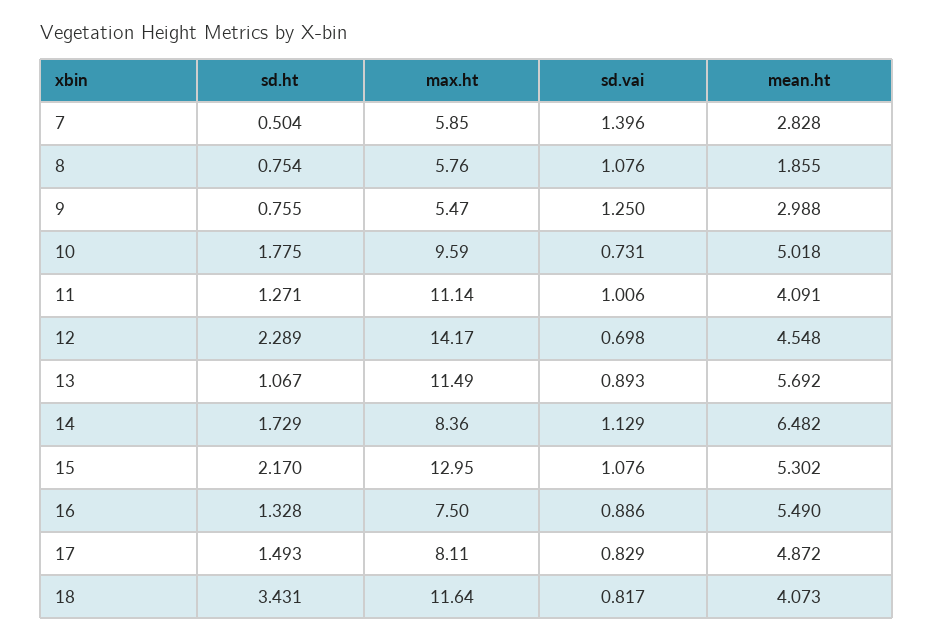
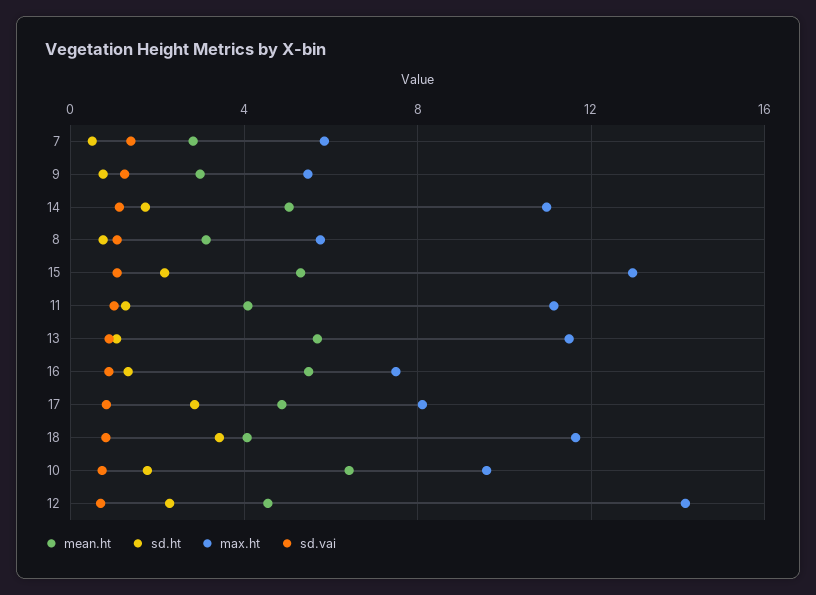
mean.ht, 8: 1.855 -> 3
mean.ht, 10: 5.018 -> 6.5
max.ht, 14: 8.36 -> 11
mean.ht, 14: 6.482 -> 5
sd.ht, 17: 1.493 -> 3

